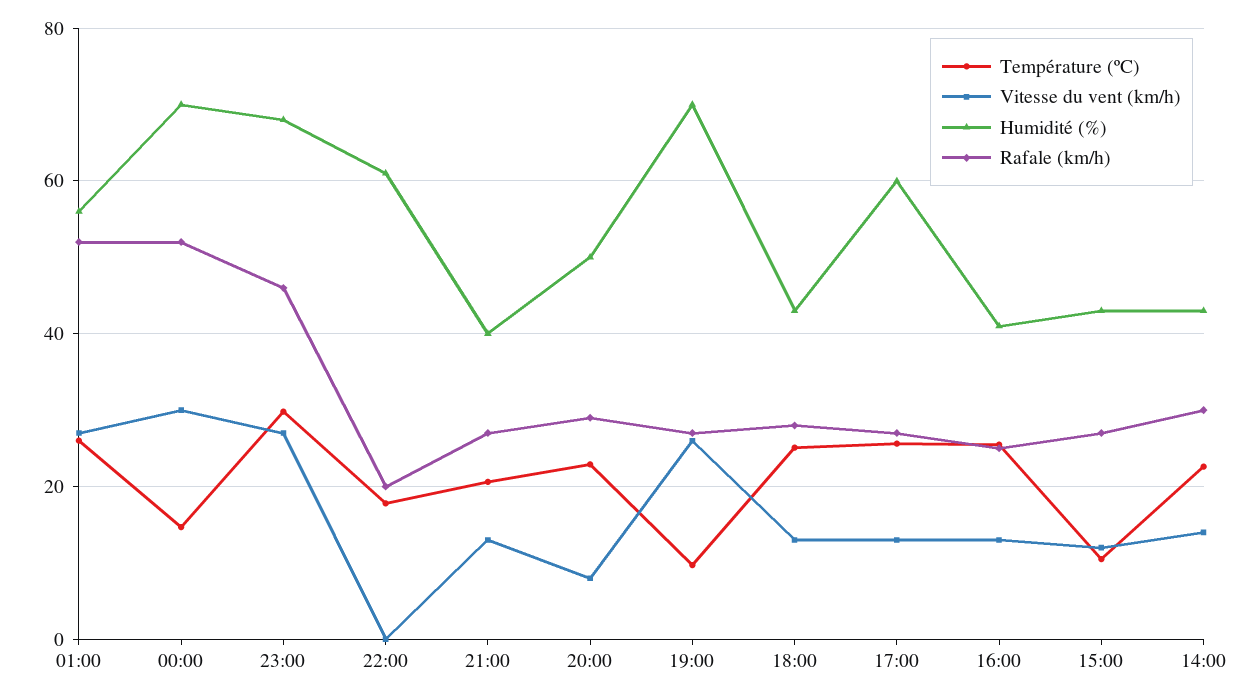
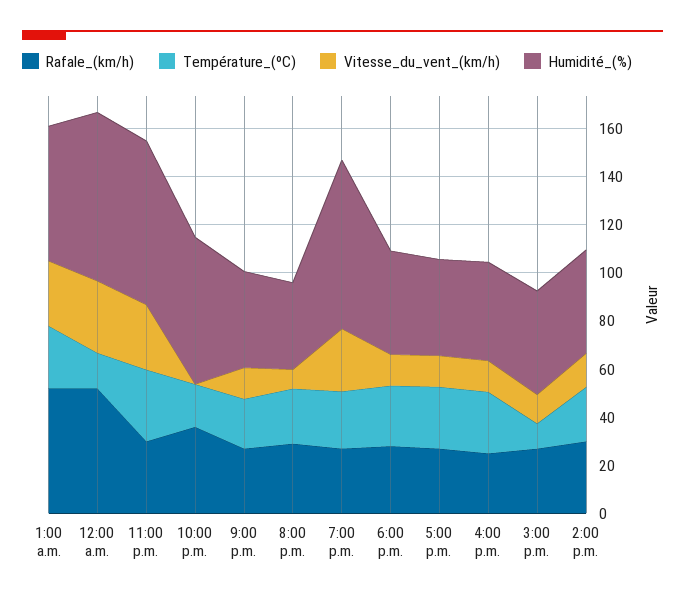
Rafale (km/h), 23:00: 46 -> 30
Rafale (km/h), 22:00: 20 -> 35
Humidité (%), 20:00: 50 -> 35
Température (ºC), 19:00: 10 -> 25
Humidité (%), 17:00: 60 -> 40

